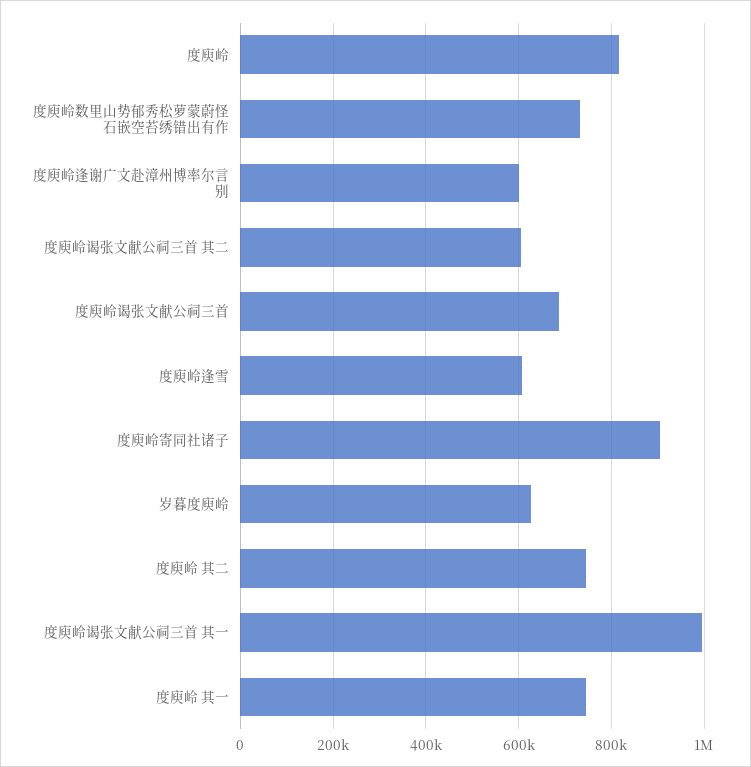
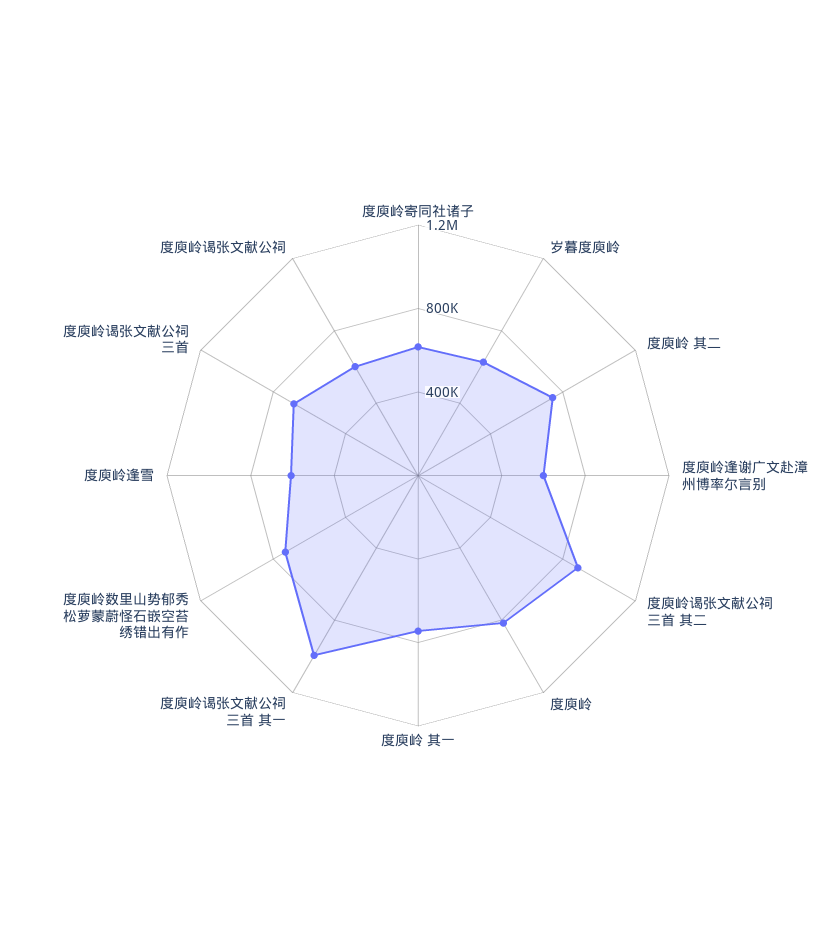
度庾岭谒张文献公祠三首 其二: 600000 -> 900000
度庾岭寄同社诸子: 900000 -> 600000
度庾岭谒张文献公祠: none -> 600000

